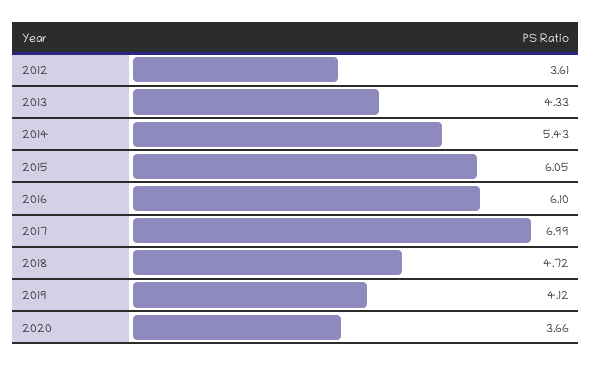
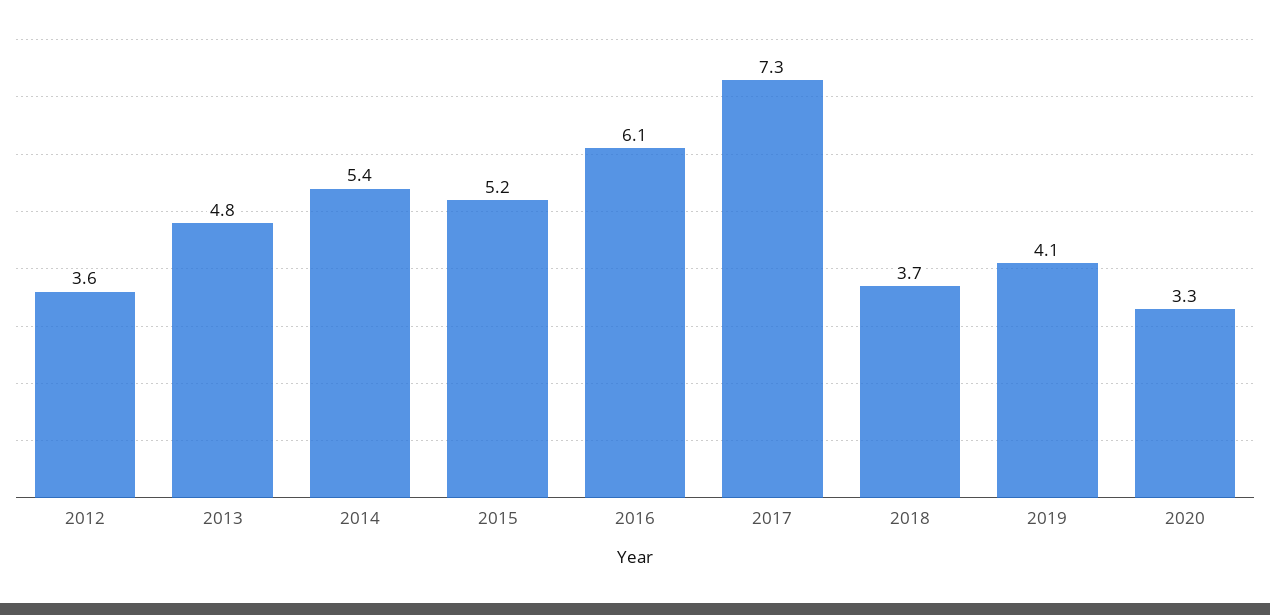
2013: 4.33 -> 4.8
2015: 6.05 -> 5.2
2017: 6.99 -> 7.3
2018: 4.72 -> 3.7
2020: 3.66 -> 3.3

